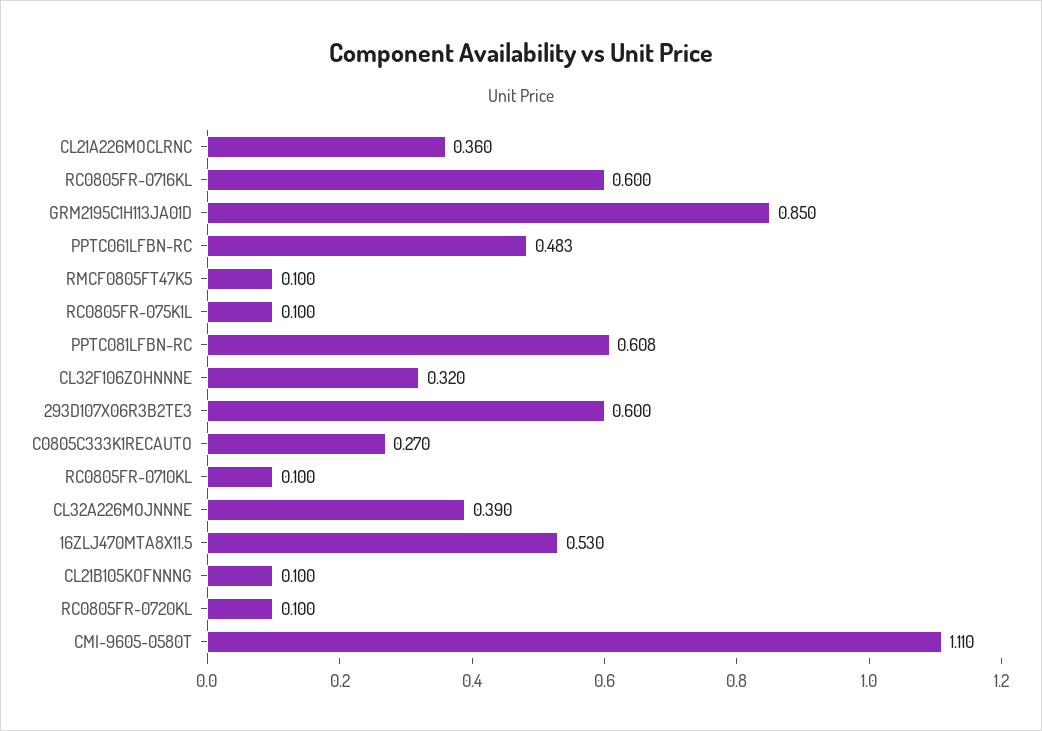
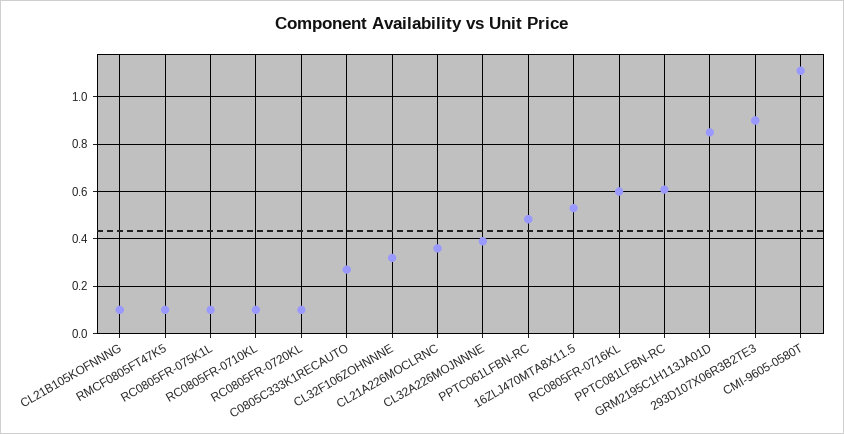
293D107X06R3B2TE3: 0.6 -> 0.9

